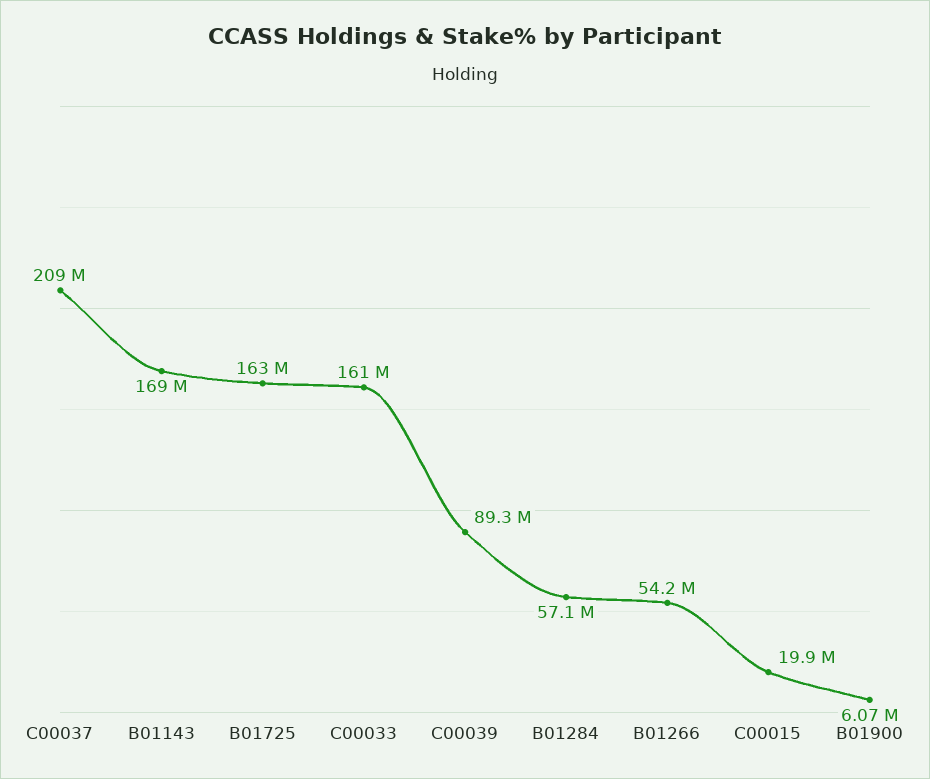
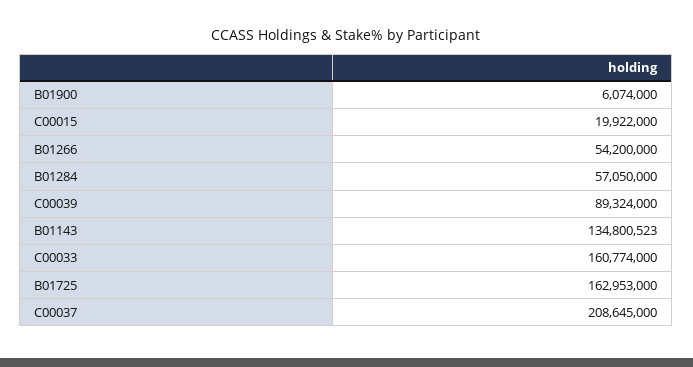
B01143: 169000000 -> 134800523

